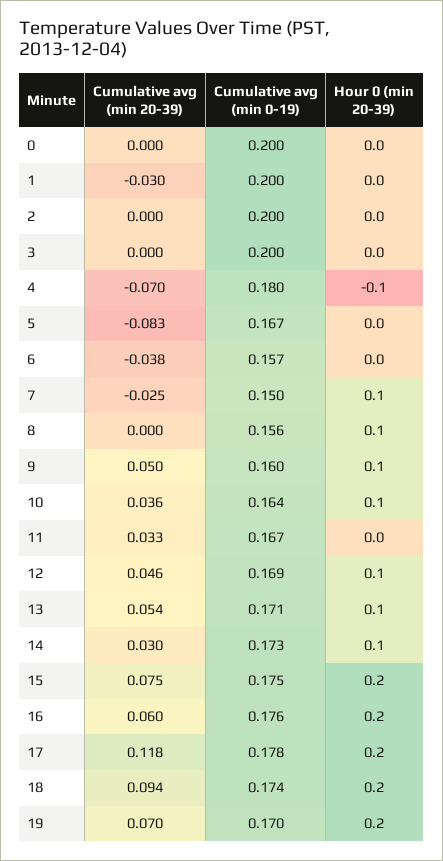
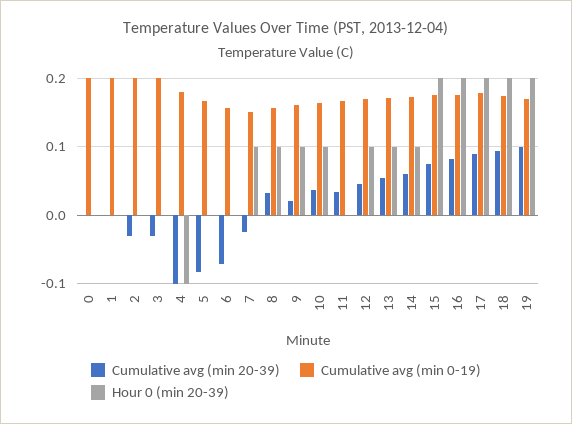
Cumulative avg (min 20-39), 1: -0.03 -> 0
Cumulative avg (min 20-39), 2: 0 -> -0.03
Cumulative avg (min 20-39), 3: 0 -> -0.03
Cumulative avg (min 20-39), 4: -0.07 -> -0.1
Cumulative avg (min 20-39), 6: -0.038 -> -0.07
Cumulative avg (min 20-39), 8: 0 -> 0.03
Cumulative avg (min 20-39), 9: 0.05 -> 0.02
Cumulative avg (min 20-39), 14: 0.03 -> 0.06
Cumulative avg (min 20-39), 16: 0.06 -> 0.08
Cumulative avg (min 20-39), 17: 0.118 -> 0.09
Cumulative avg (min 20-39), 19: 0.07 -> 0.1

